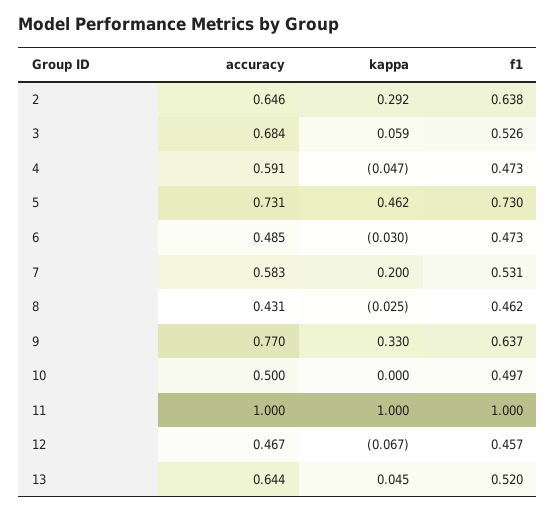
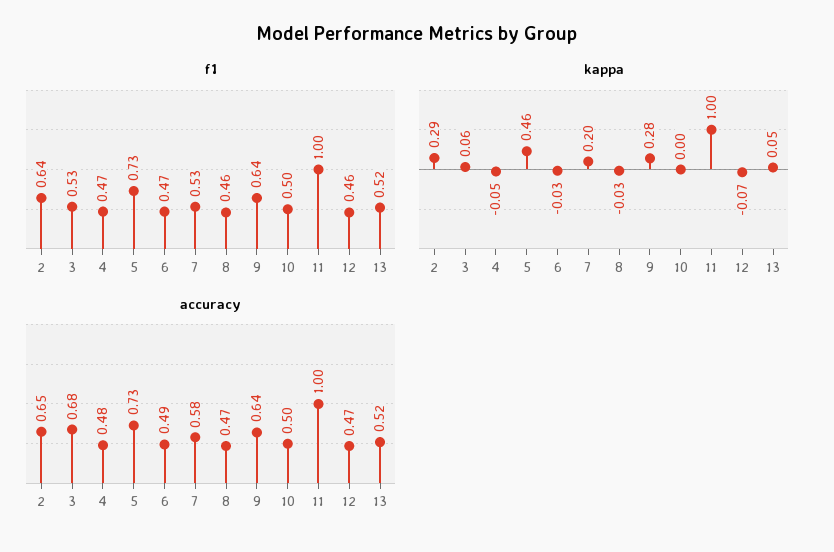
accuracy, 4: 0.591 -> 0.48
accuracy, 8: 0.431 -> 0.47
accuracy, 9: 0.77 -> 0.64
kappa, 9: 0.33 -> 0.28
accuracy, 13: 0.644 -> 0.52

